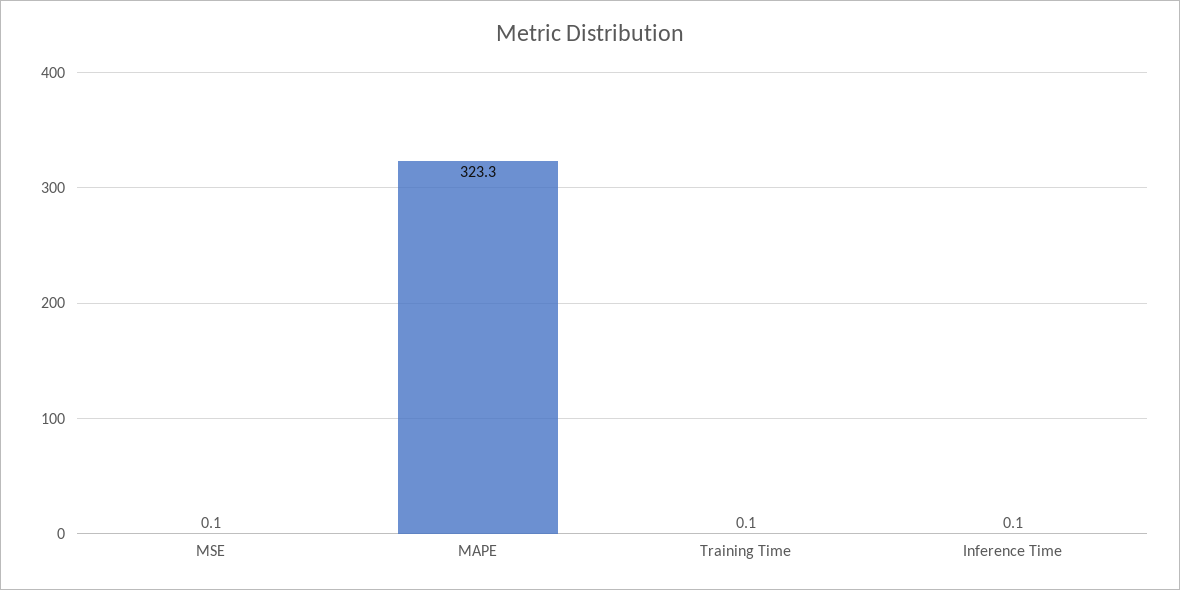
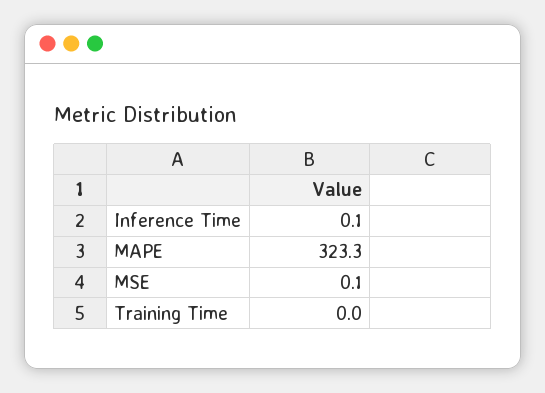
Training Time: 0.1 -> 0

